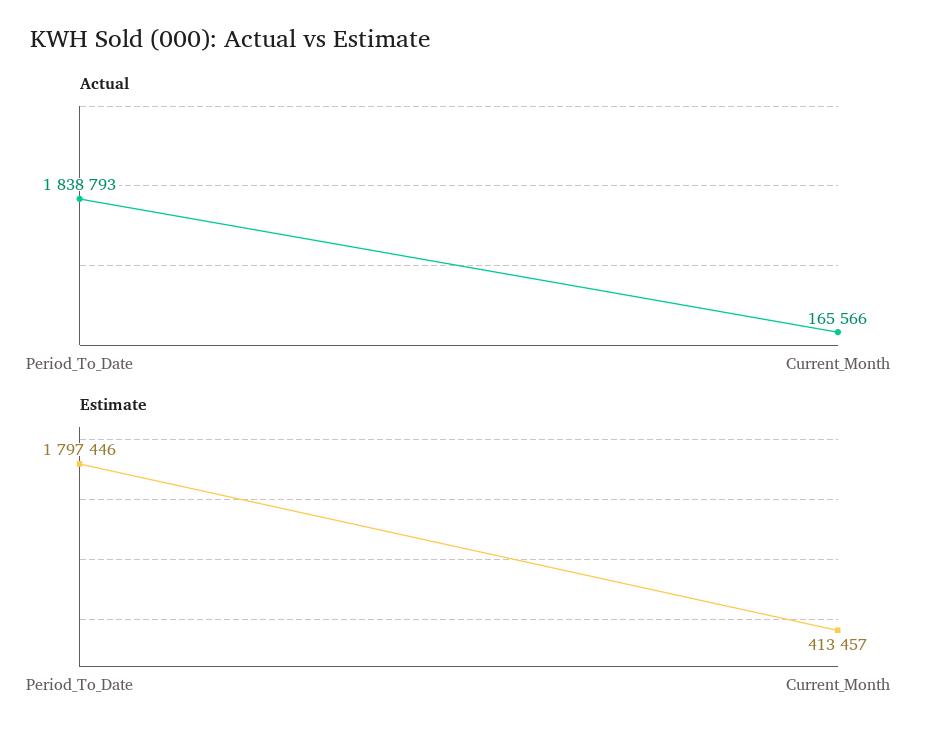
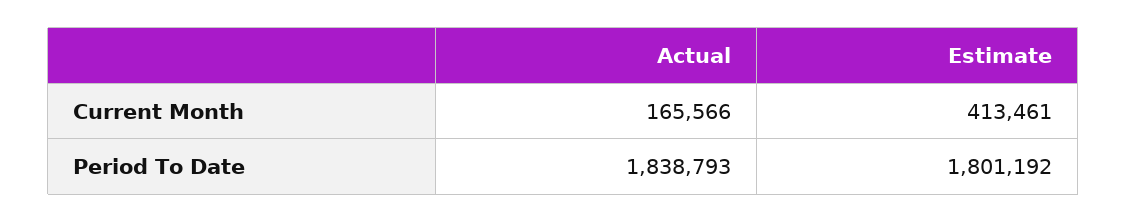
Estimate, Period_To_Date: 1797446 -> 1801192
Estimate, Current_Month: 413457 -> 413461

